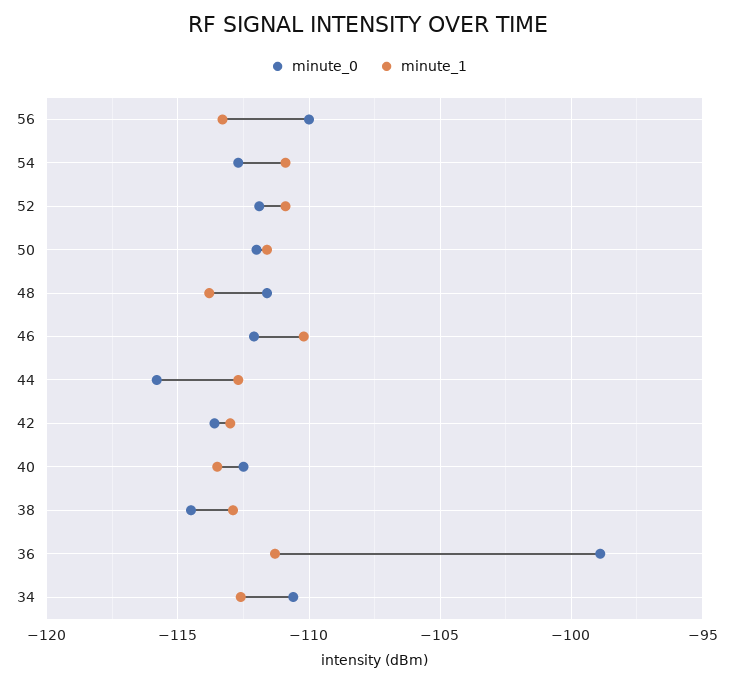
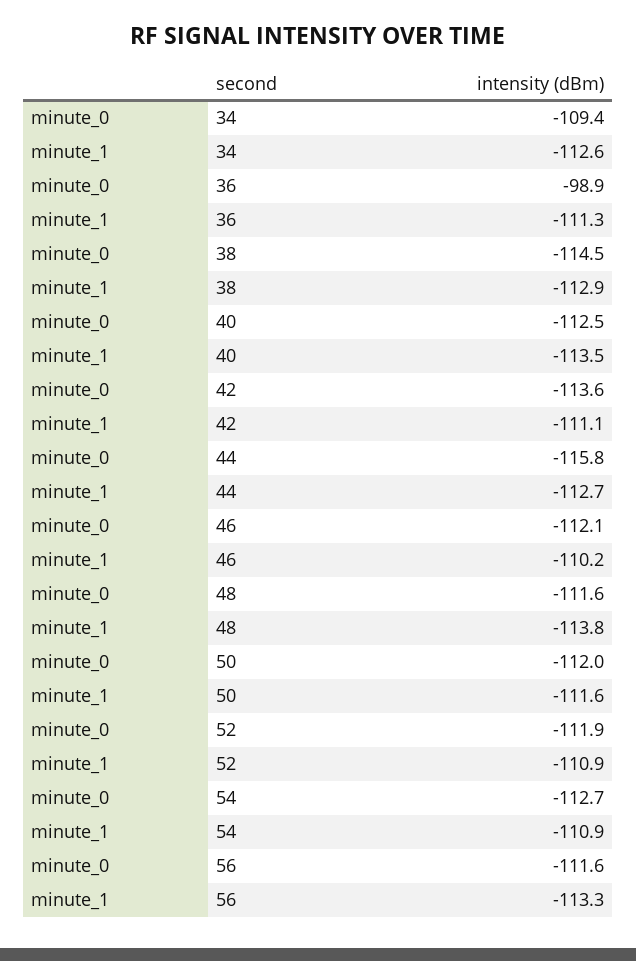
minute_0, 56: -110 -> -111.6
minute_1, 42: -113 -> -111.1
minute_0, 34: -110.5 -> -109.4

